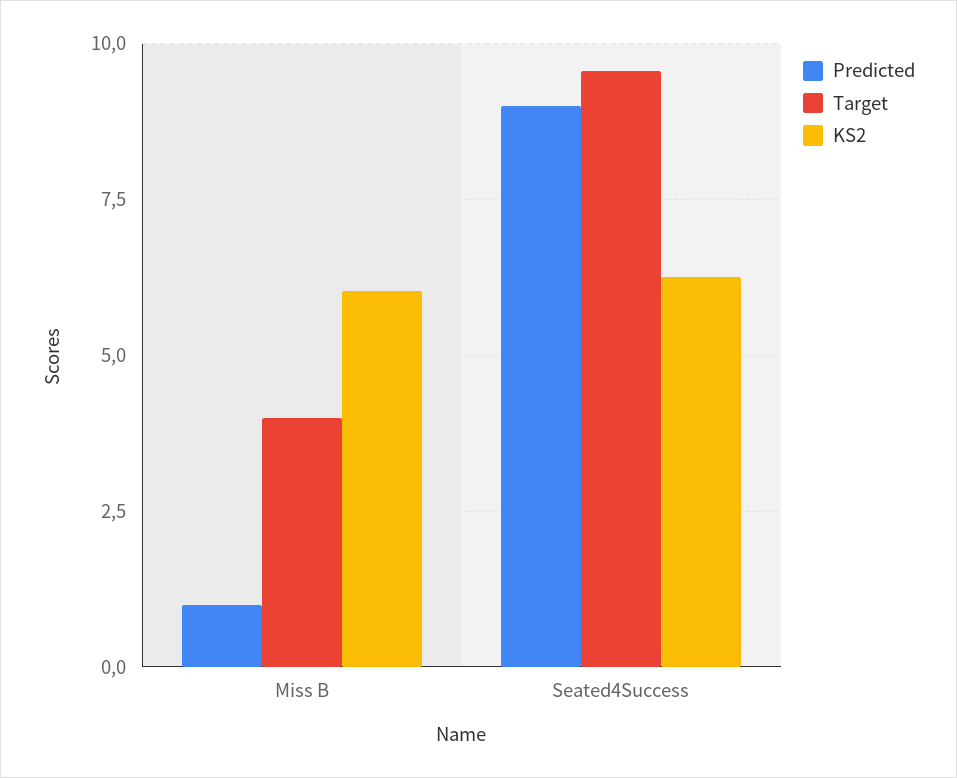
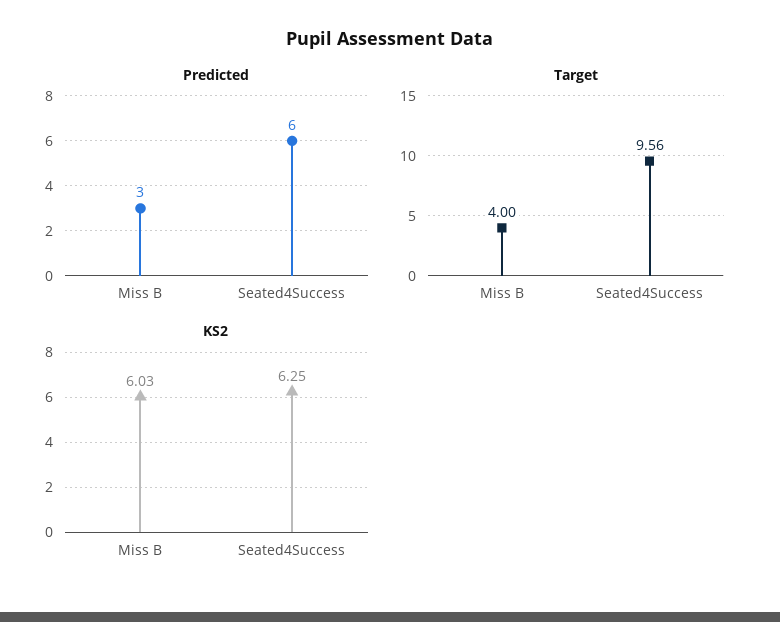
Predicted, Miss B: 1 -> 3
Predicted, Seated4Success: 9 -> 6

